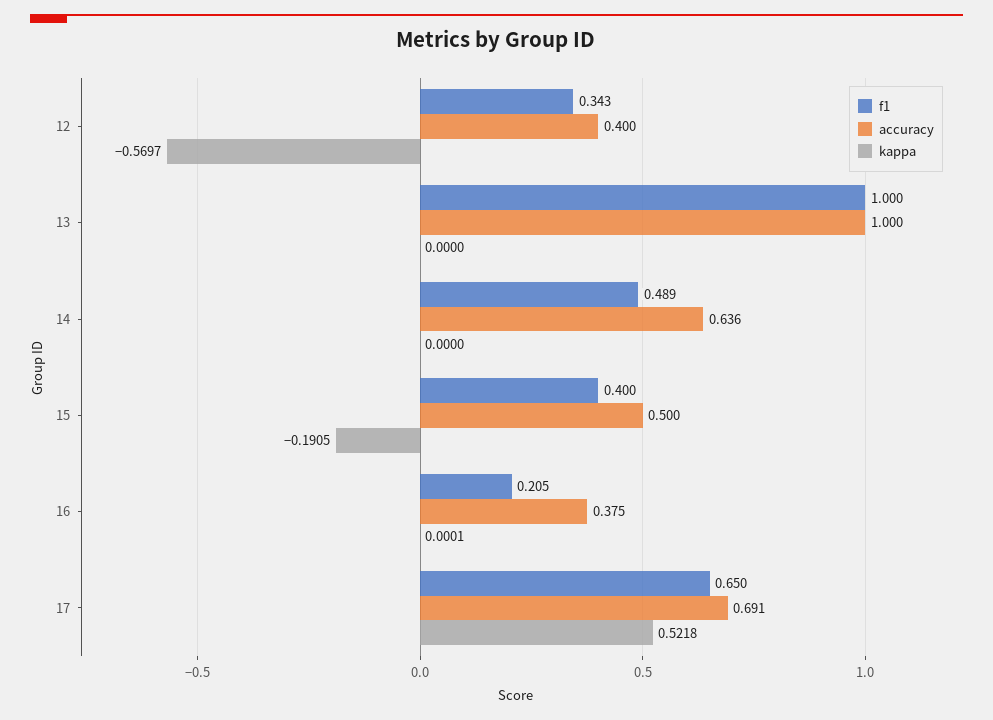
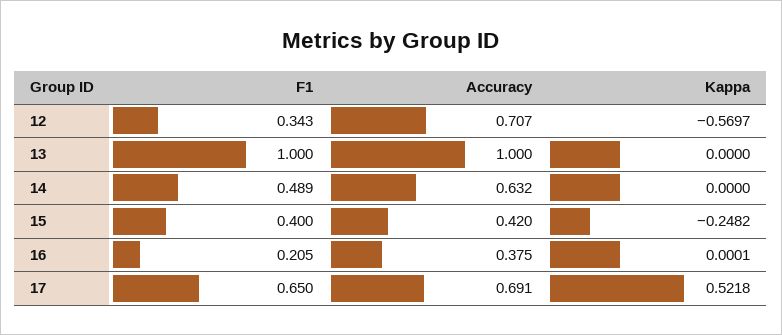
accuracy, 12: 0.4 -> 0.707
accuracy, 14: 0.636 -> 0.632
accuracy, 15: 0.5 -> 0.42
kappa, 15: -0.1905 -> -0.2482

